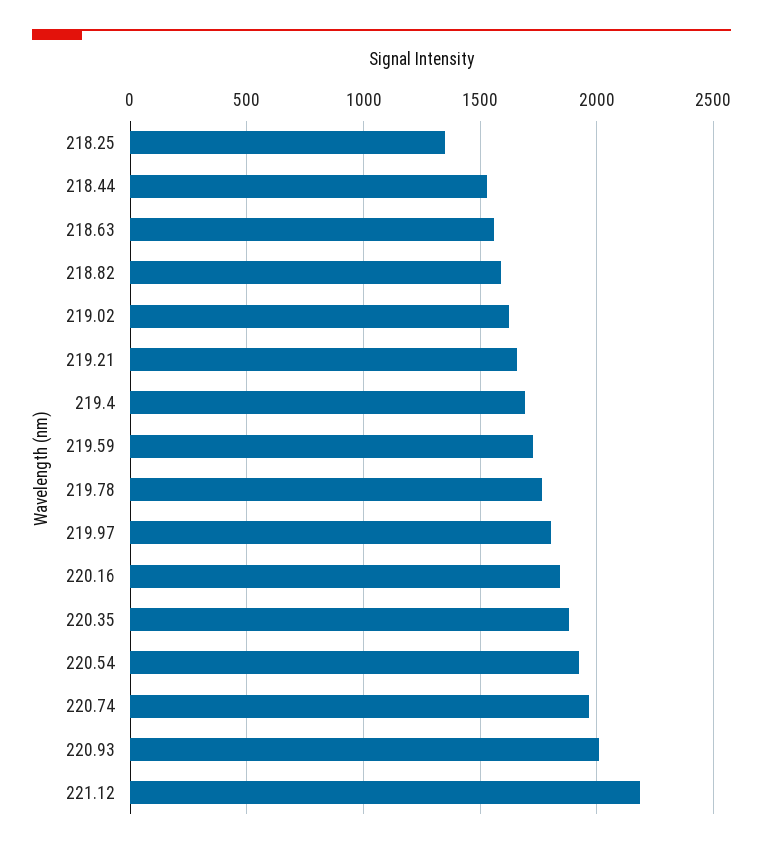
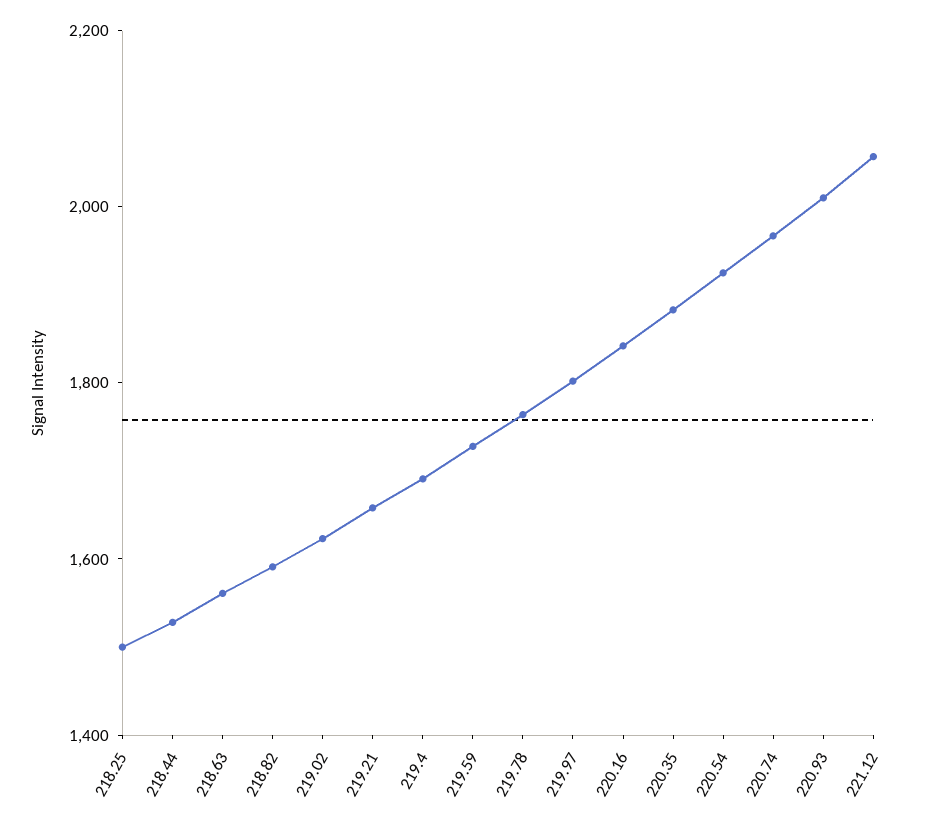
218.25: 1350 -> 1500
221.12: 2200 -> 2050

